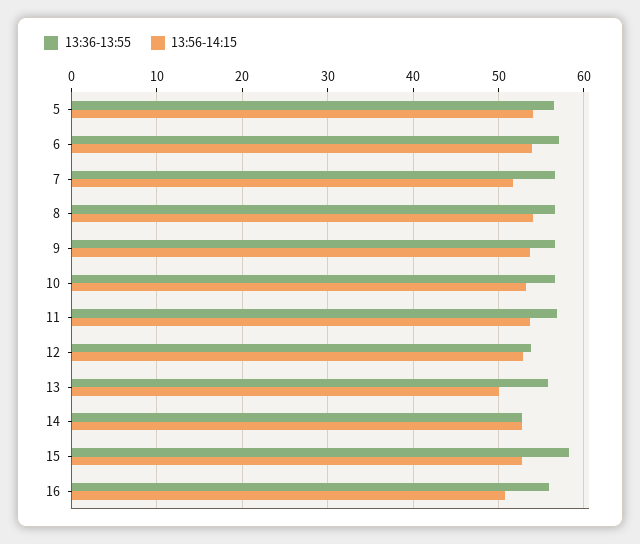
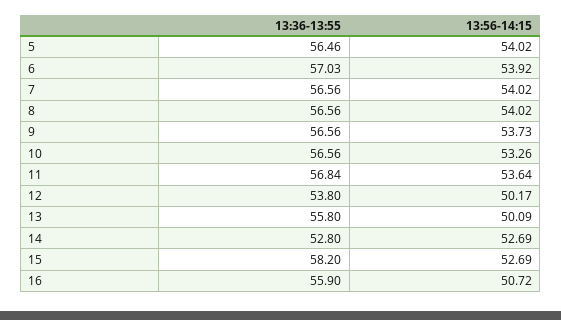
13:56-14:15, 7: 52 -> 54.02
13:56-14:15, 12: 53 -> 50.17

